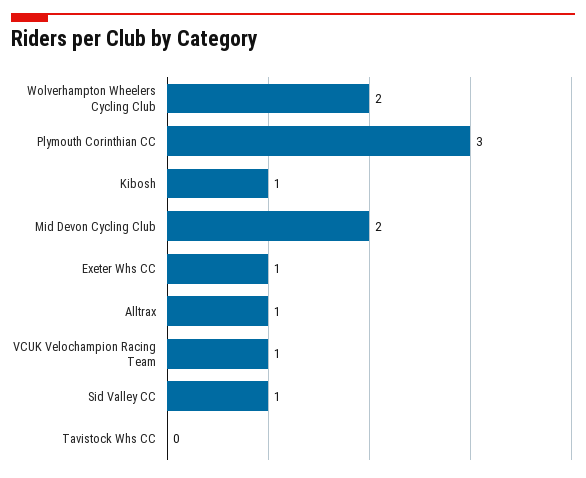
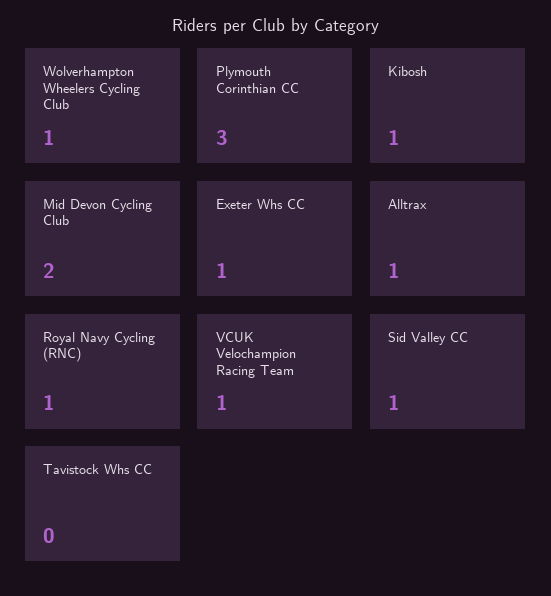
Wolverhampton Wheelers Cycling Club: 2 -> 1
Royal Navy Cycling (RNC): none -> 1

